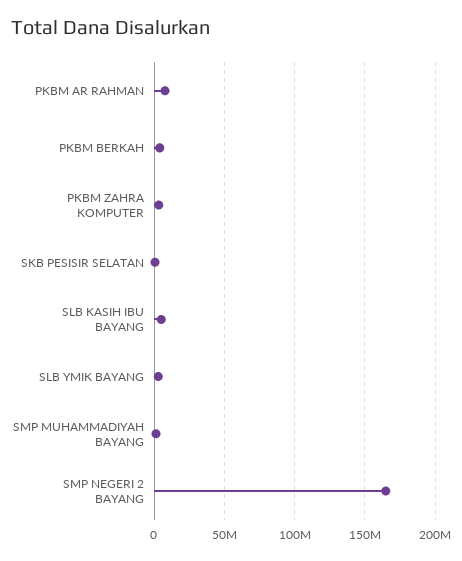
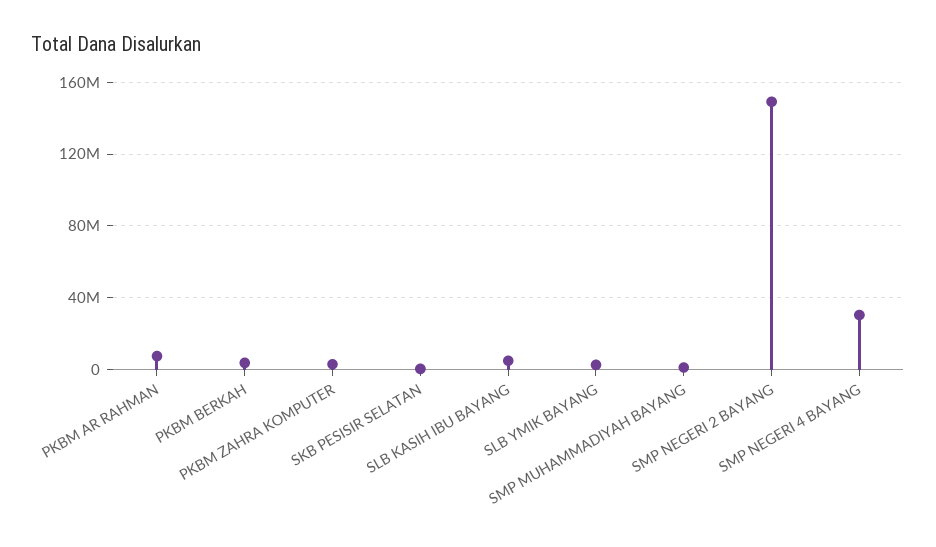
SMP NEGERI 2 BAYANG: 165000000 -> 150000000
SMP NEGERI 4 BAYANG: none -> 30000000

